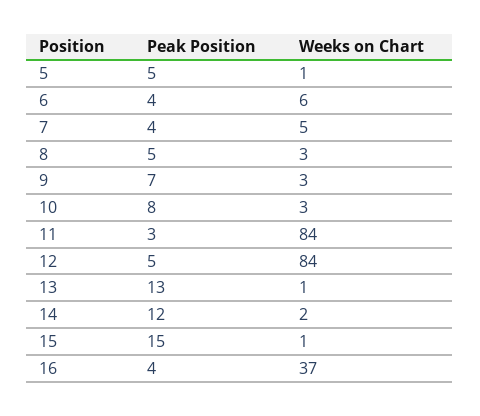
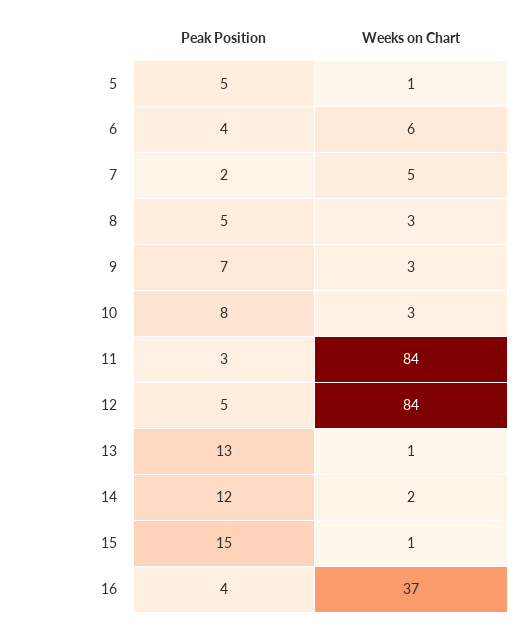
Peak Position, 7: 4 -> 2

